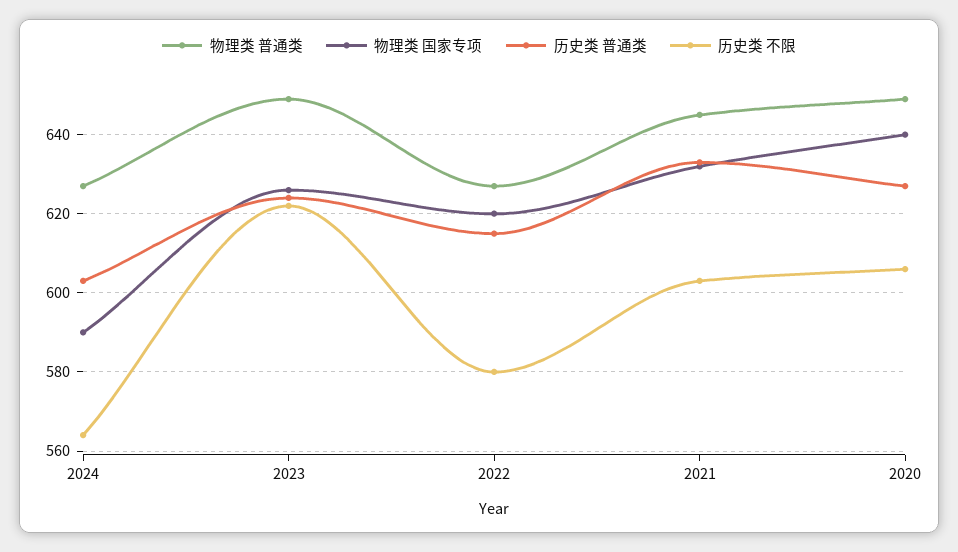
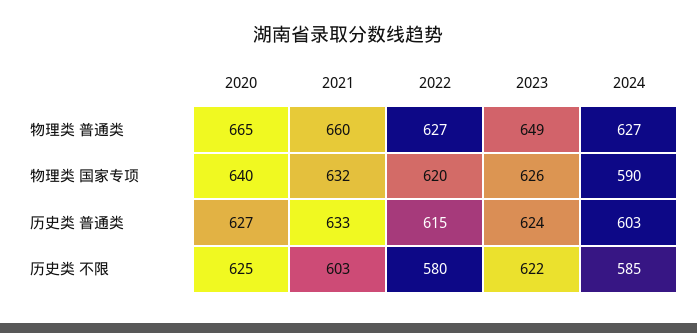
历史类 不限, 2024: 565 -> 585
物理类 普通类, 2021: 645 -> 660
物理类 普通类, 2020: 650 -> 665
历史类 不限, 2020: 605 -> 625

